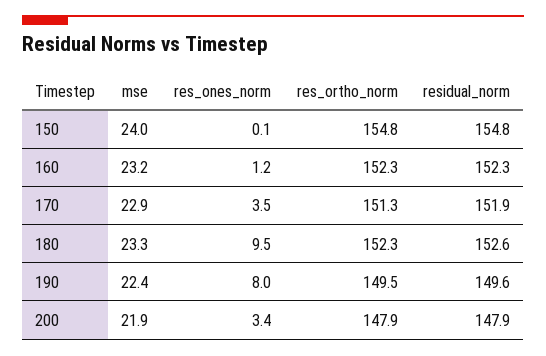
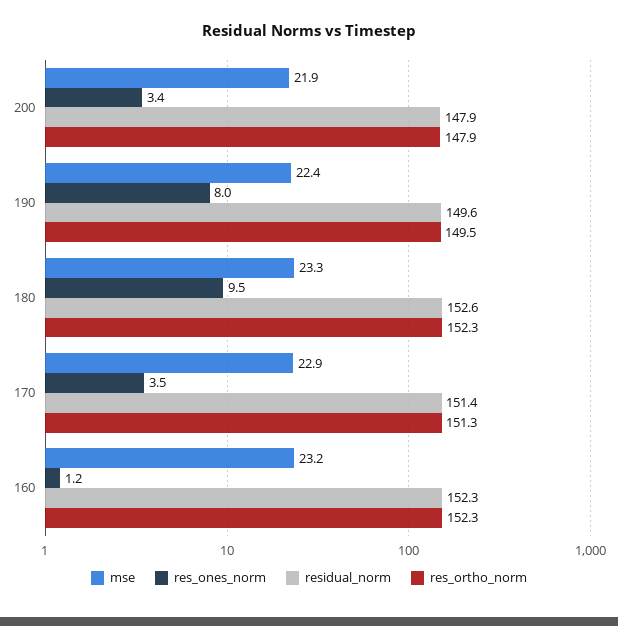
mse, 150: 24 -> none
res_ones_norm, 150: 0.1 -> none
res_ortho_norm, 150: 154.8 -> none
residual_norm, 150: 154.8 -> none
residual_norm, 170: 151.9 -> 151.4

